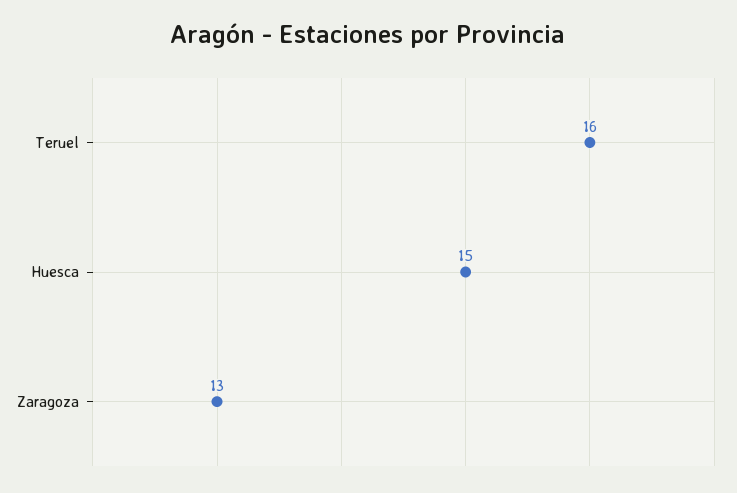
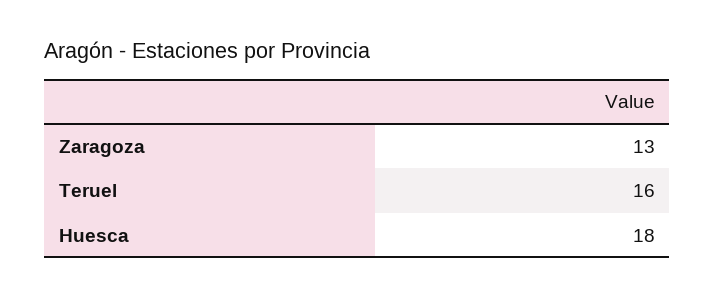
Huesca: 15 -> 18

